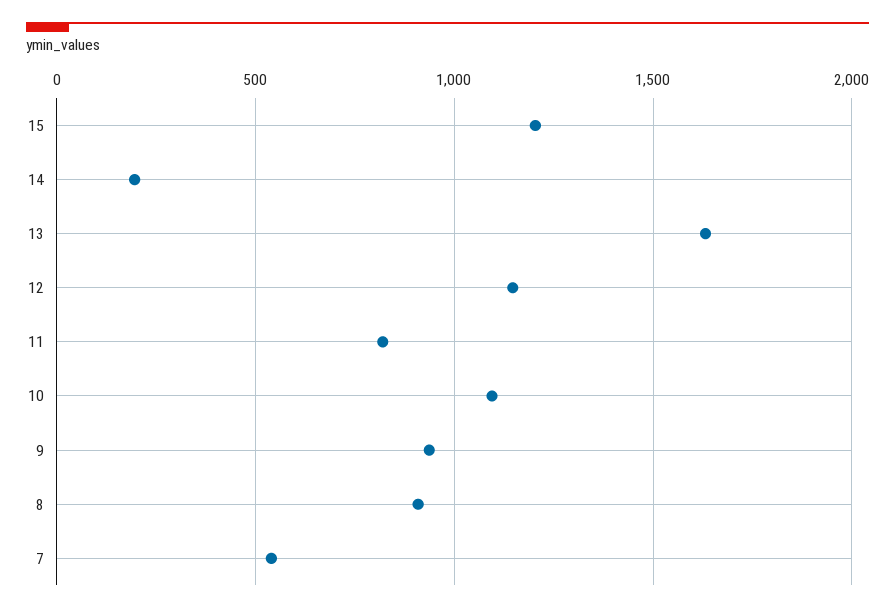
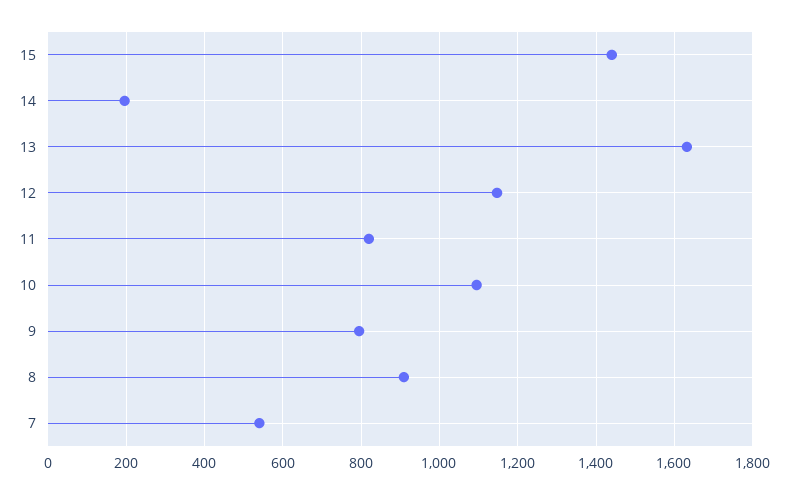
15: 1200 -> 1440
9: 950 -> 800

